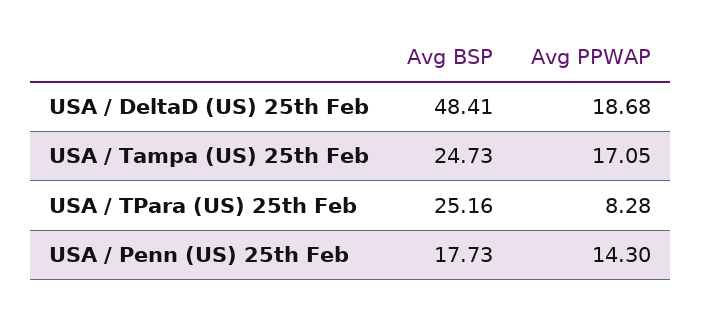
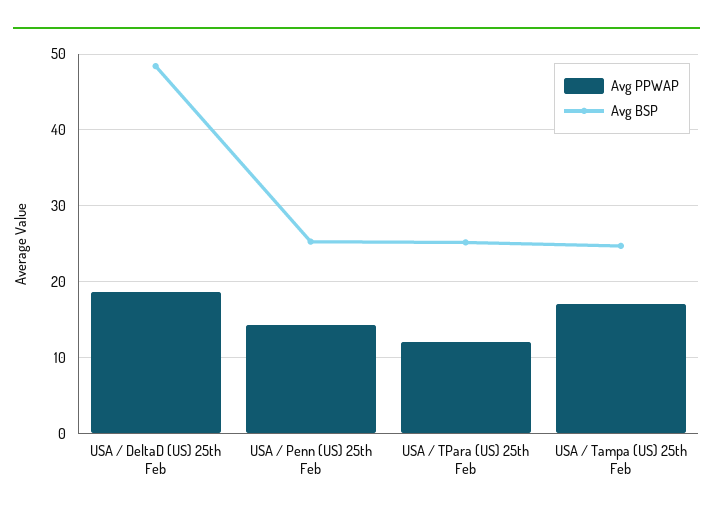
Avg PPWAP, USA / TPara (US) 25th Feb: 8.28 -> 12
Avg BSP, USA / Penn (US) 25th Feb: 17.73 -> 25

